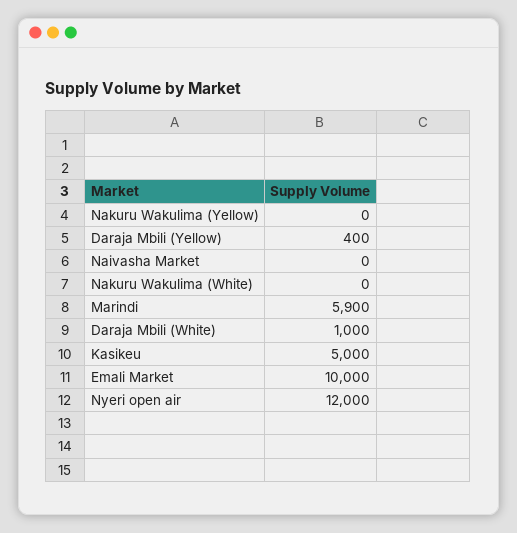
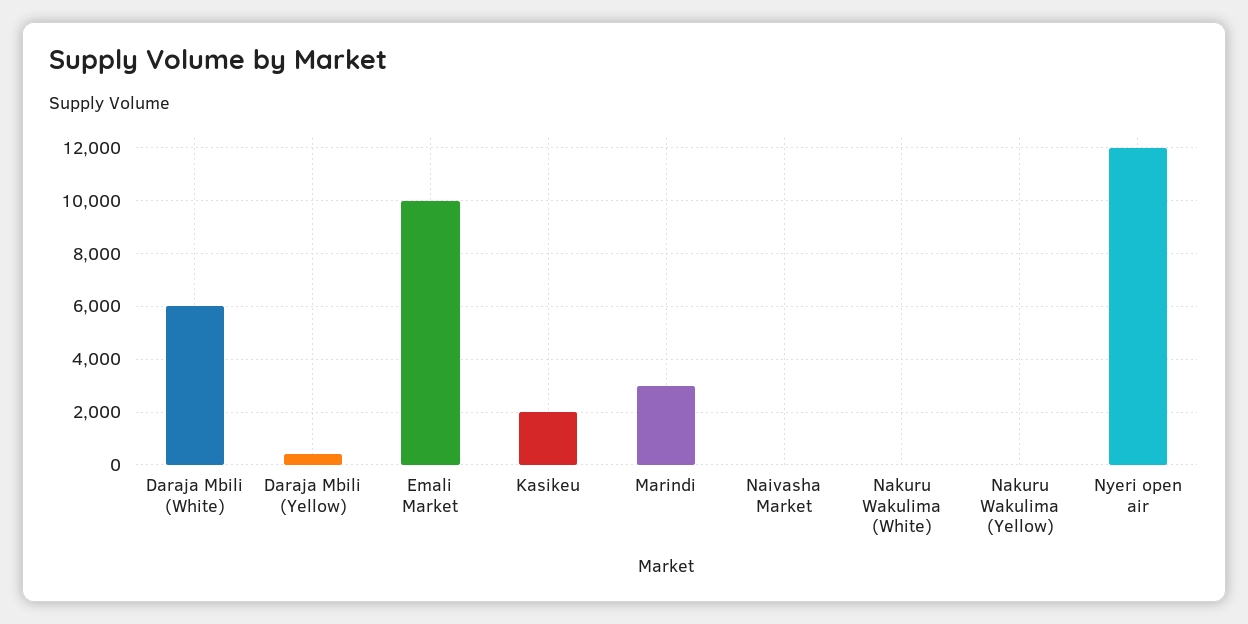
Marindi: 5900 -> 3000
Daraja Mbili (White): 1000 -> 6000
Kasikeu: 5000 -> 2000

